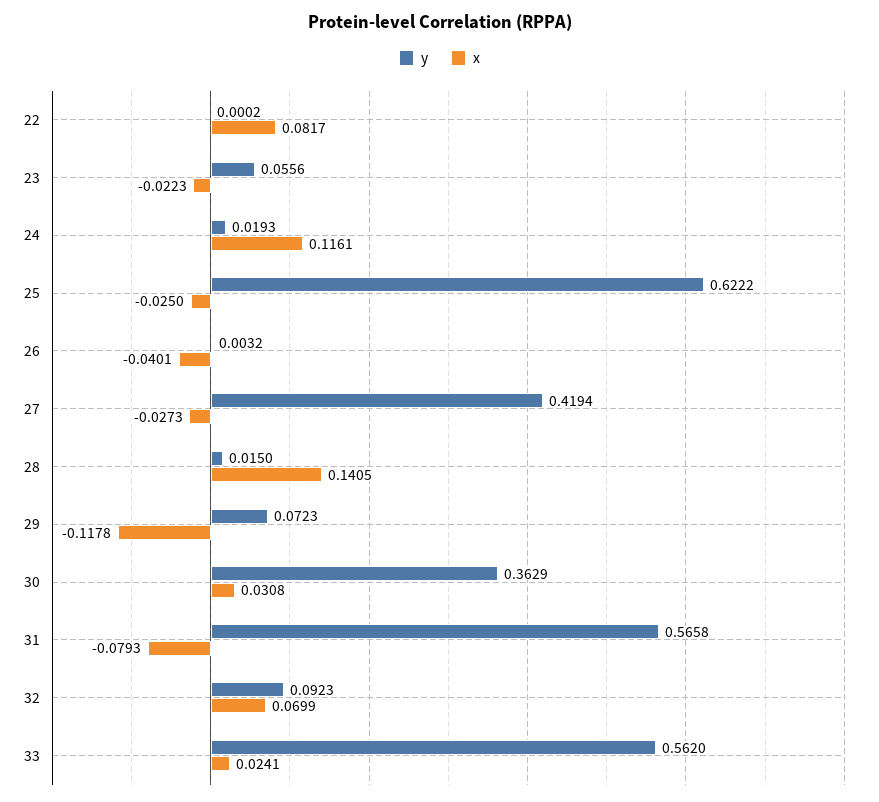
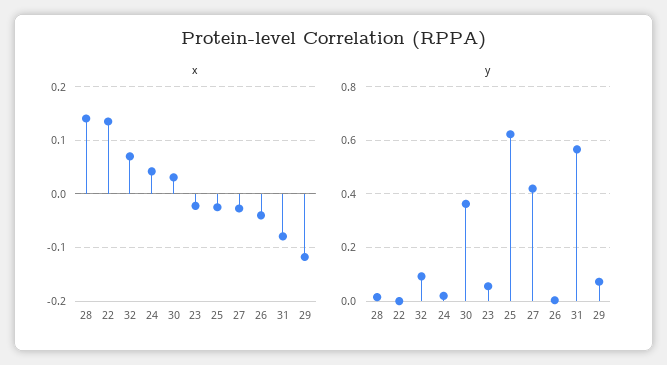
x, 22: 0.0817 -> 0.14
x, 24: 0.1161 -> 0.04
y, 33: 0.562 -> none
x, 33: 0.0241 -> none

